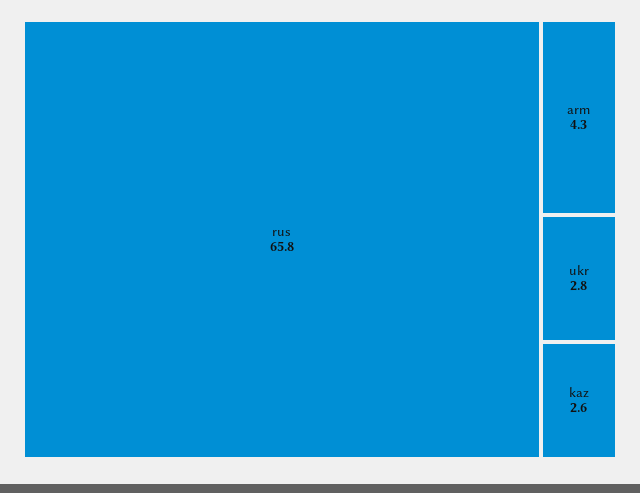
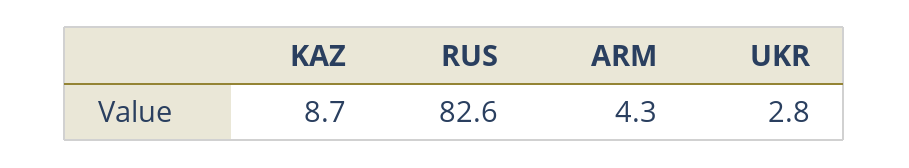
rus: 65.8 -> 82.6
kaz: 2.6 -> 8.7

